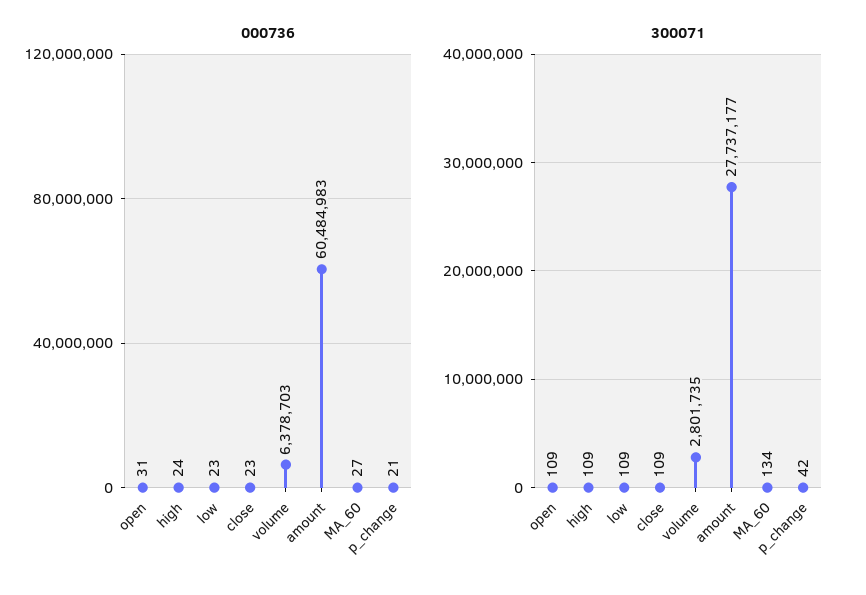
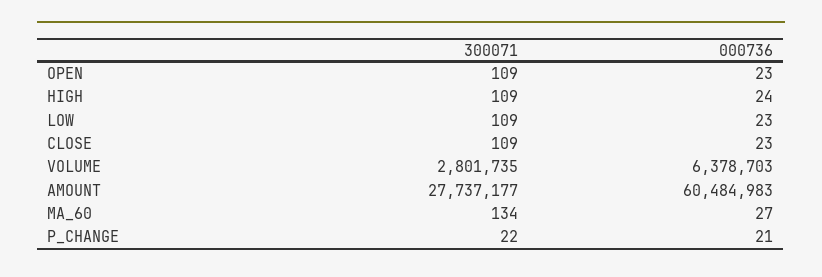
000736, open: 31 -> 23
300071, p_change: 42 -> 22

